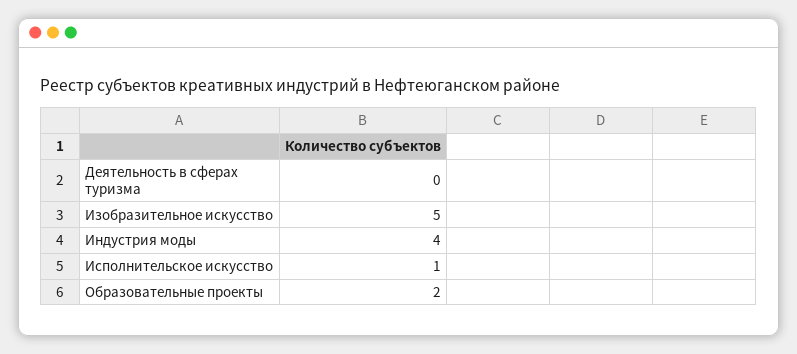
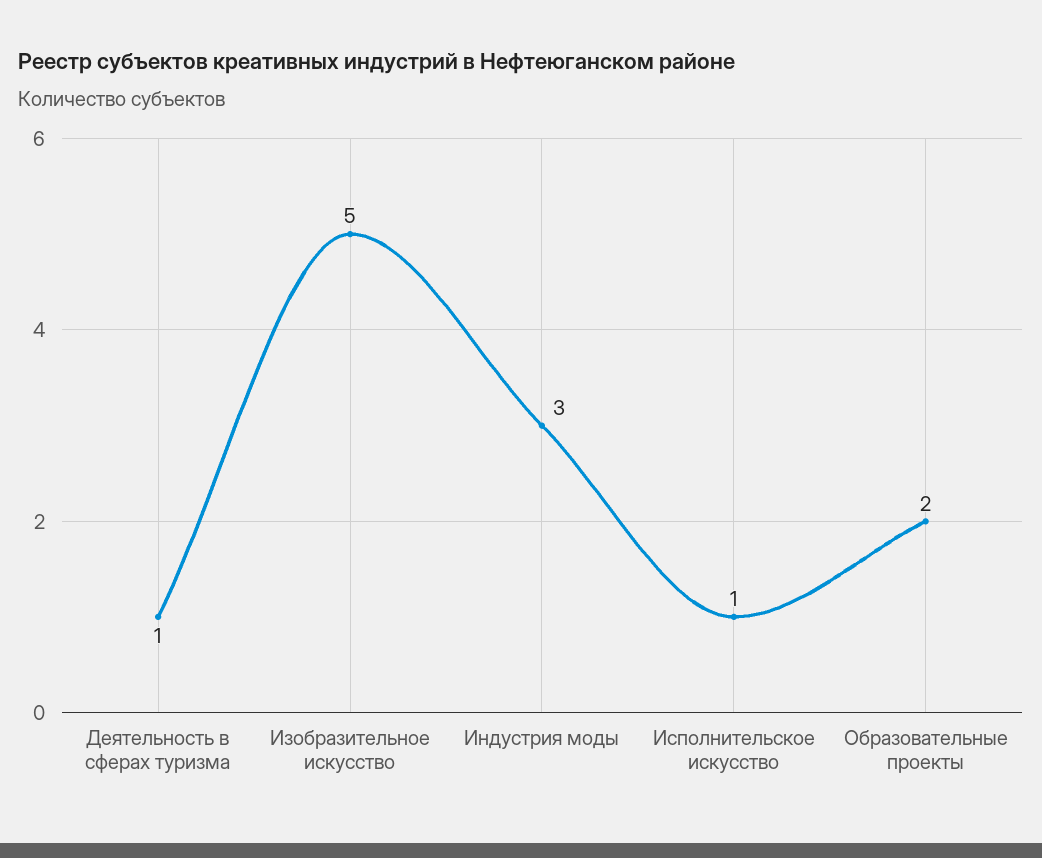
Деятельность в сферах туризма: 0 -> 1
Индустрия моды: 4 -> 3

